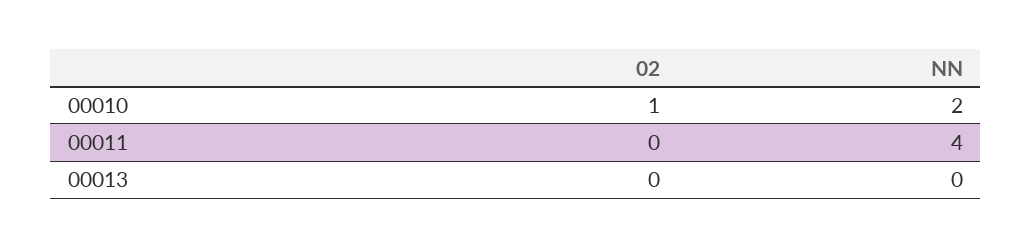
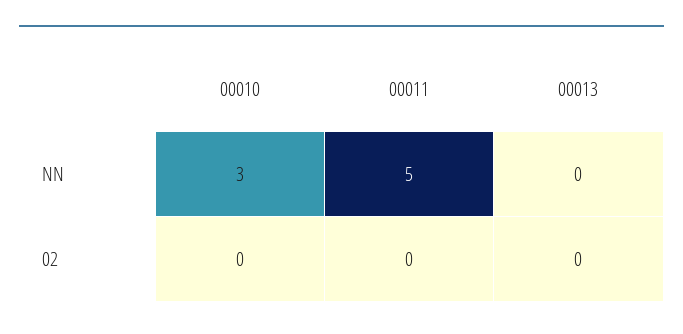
02, 00010: 1 -> 0
NN, 00010: 2 -> 3
NN, 00011: 4 -> 5

